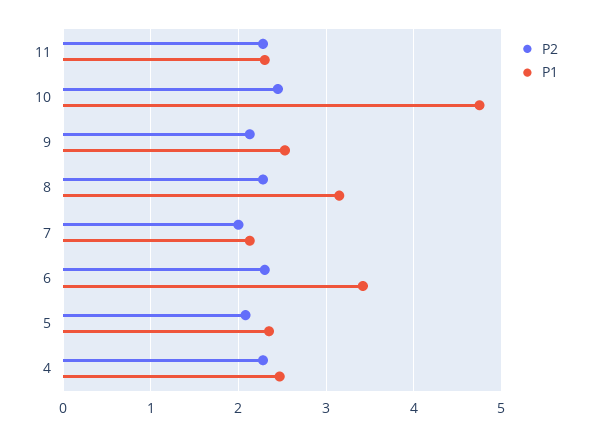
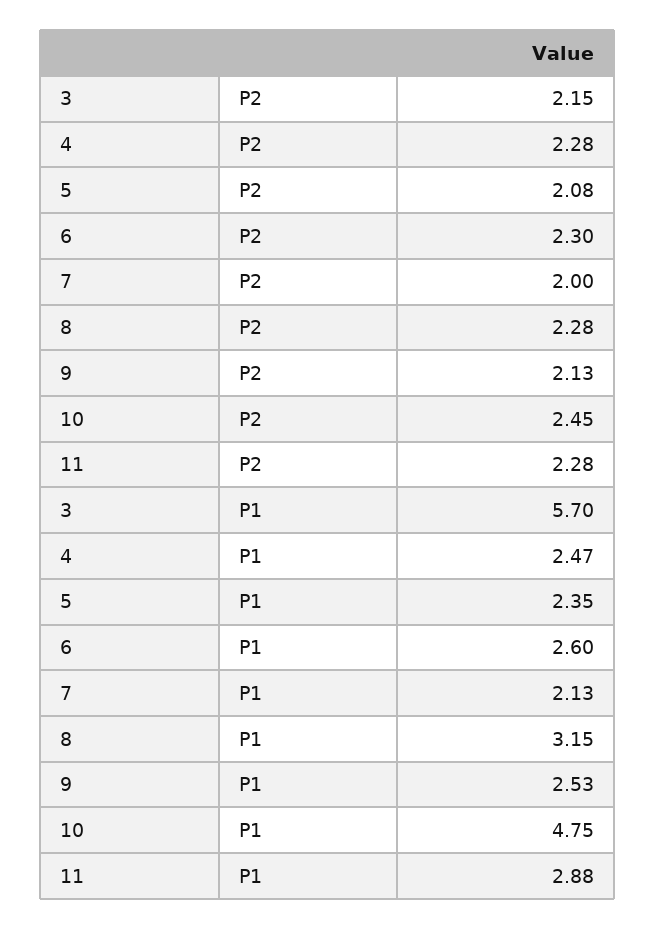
P1, 11: 2.3 -> 2.88
P1, 6: 3.4 -> 2.6
P2, 3: none -> 2.15
P1, 3: none -> 5.7

